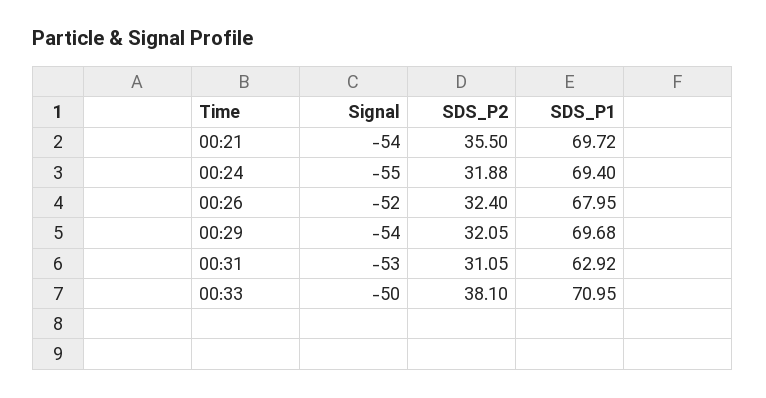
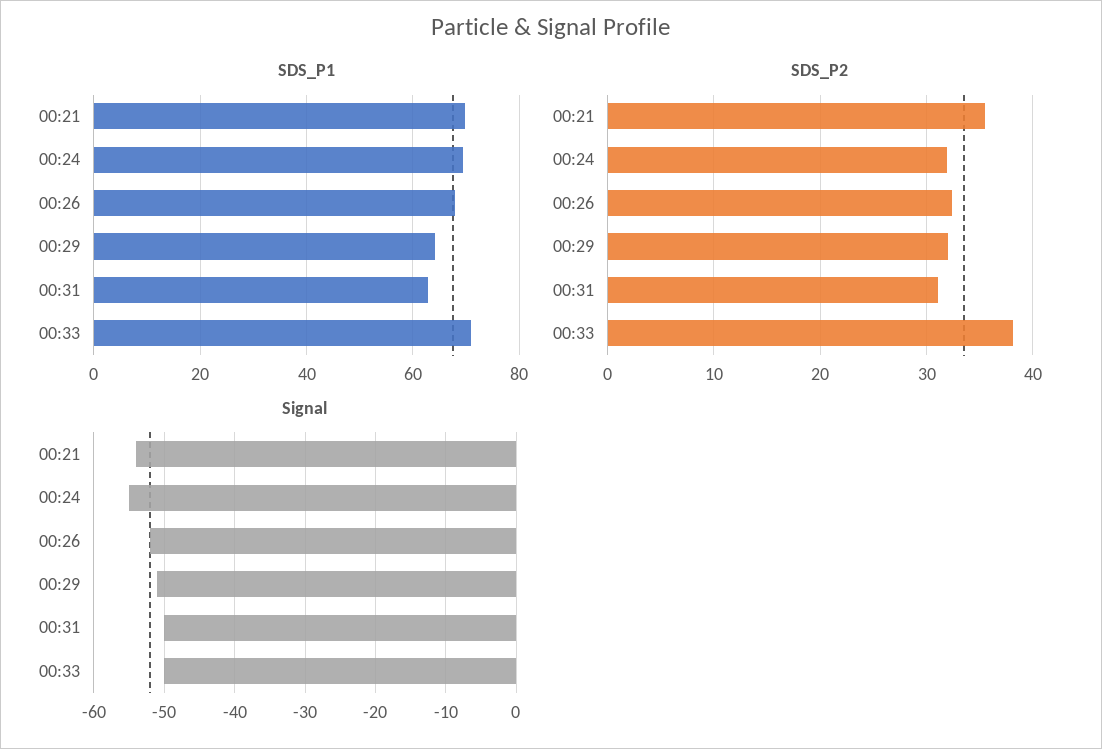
Signal, 00:29: -54 -> -51
SDS_P1, 00:29: 69.68 -> 64
Signal, 00:31: -53 -> -50

